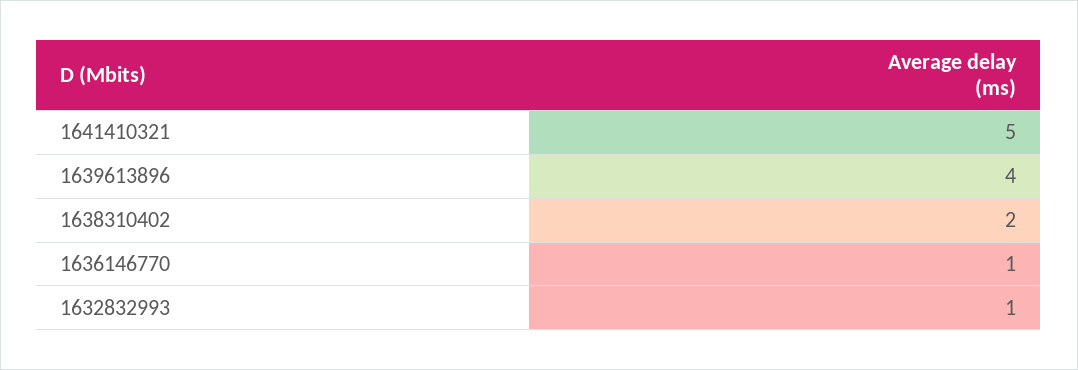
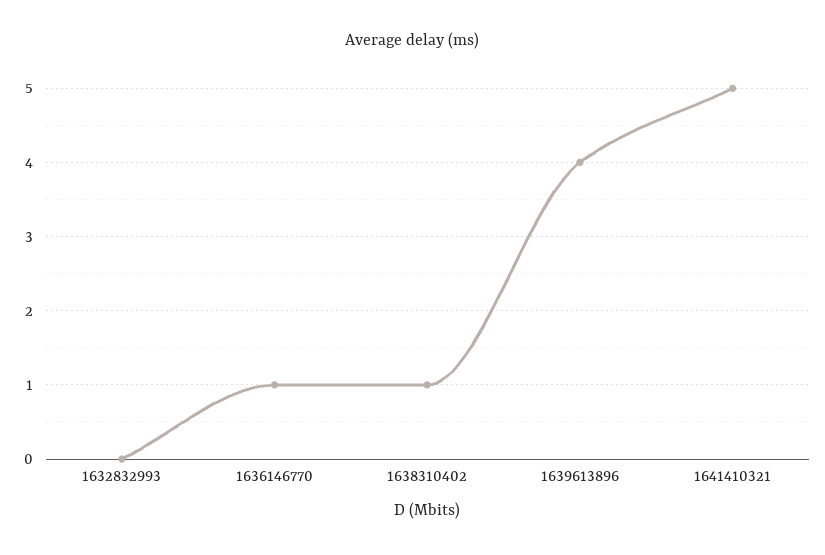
1638310402: 2 -> 1
1632832993: 1 -> 0

